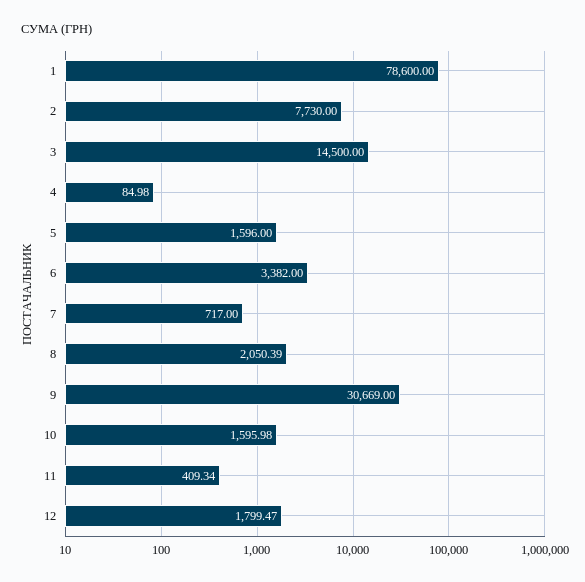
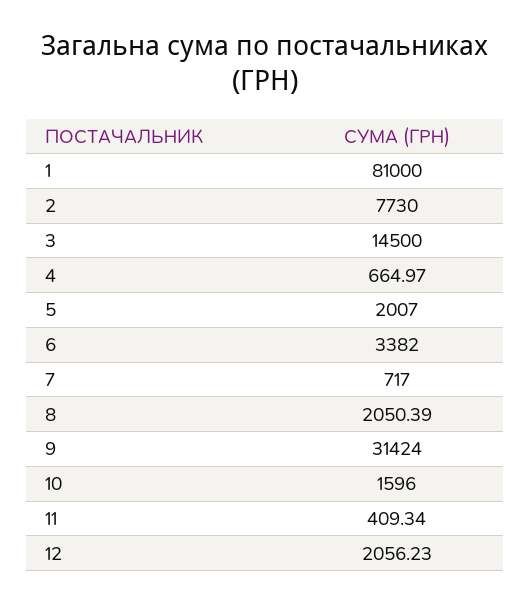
1: 78600 -> 81000
4: 84.98 -> 664.97
5: 1596 -> 2007
9: 30669 -> 31424
10: 1595.98 -> 1596
12: 1799.47 -> 2056.23

